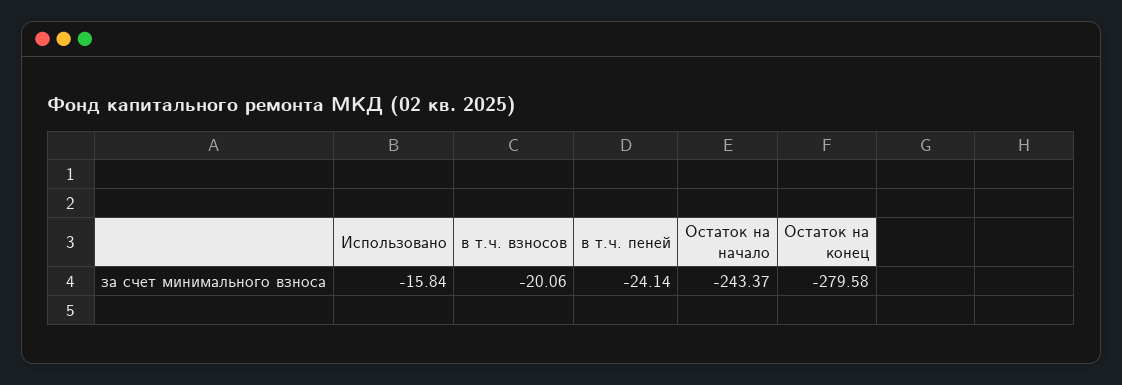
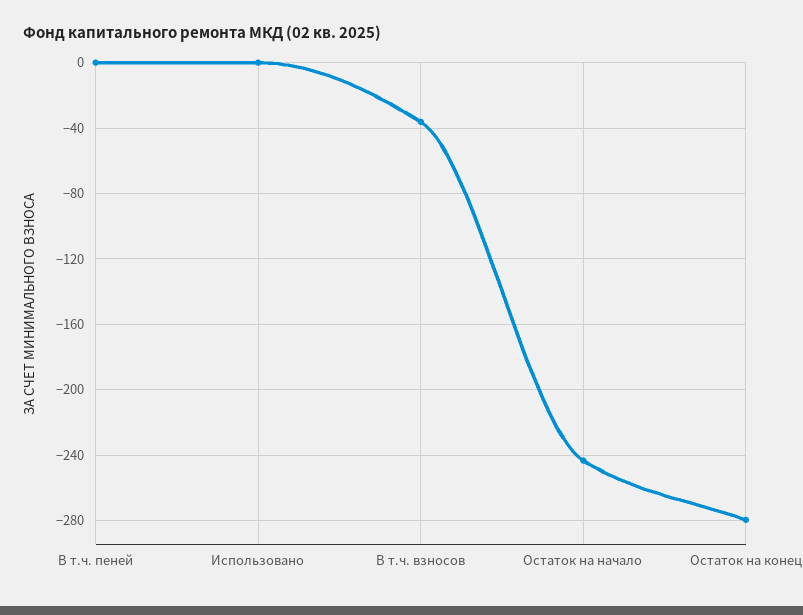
Использовано: -15.84 -> 0
в т.ч. взносов: -20.06 -> -35
в т.ч. пеней: -24.14 -> 0

